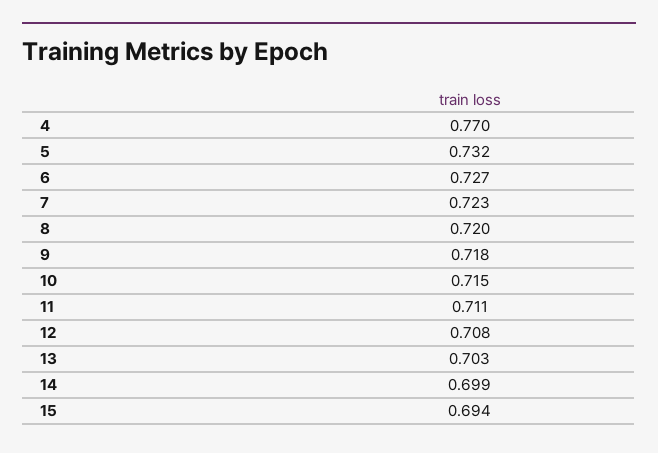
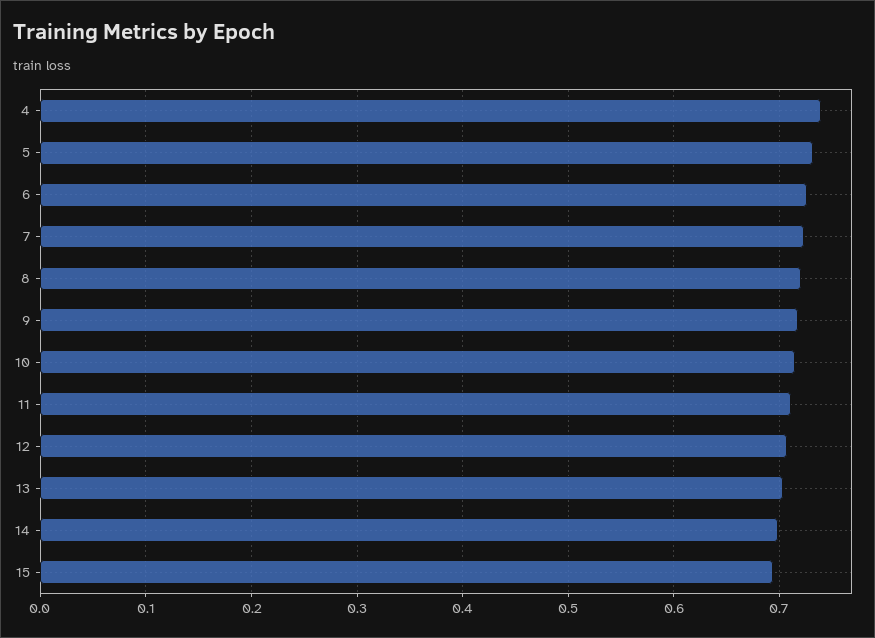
4: 0.77 -> 0.74

